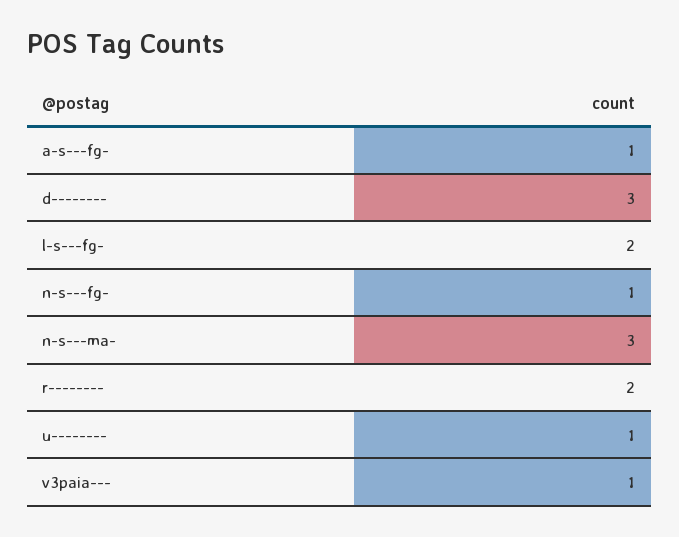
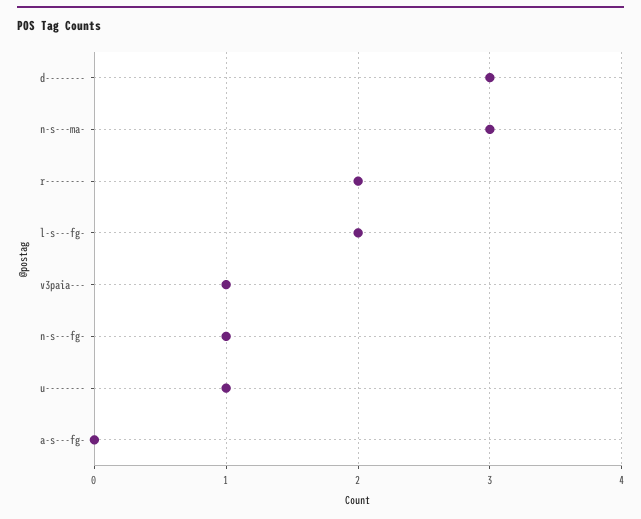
a-s---fg-: 1 -> 0

